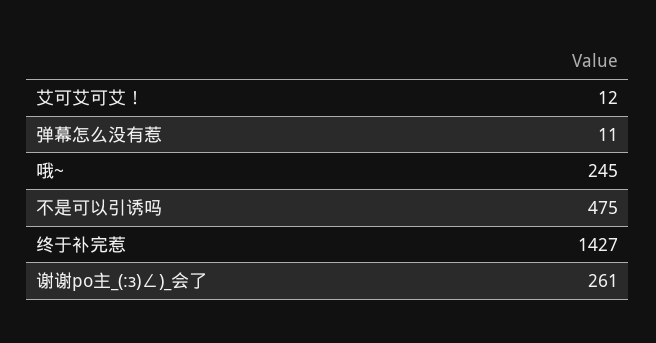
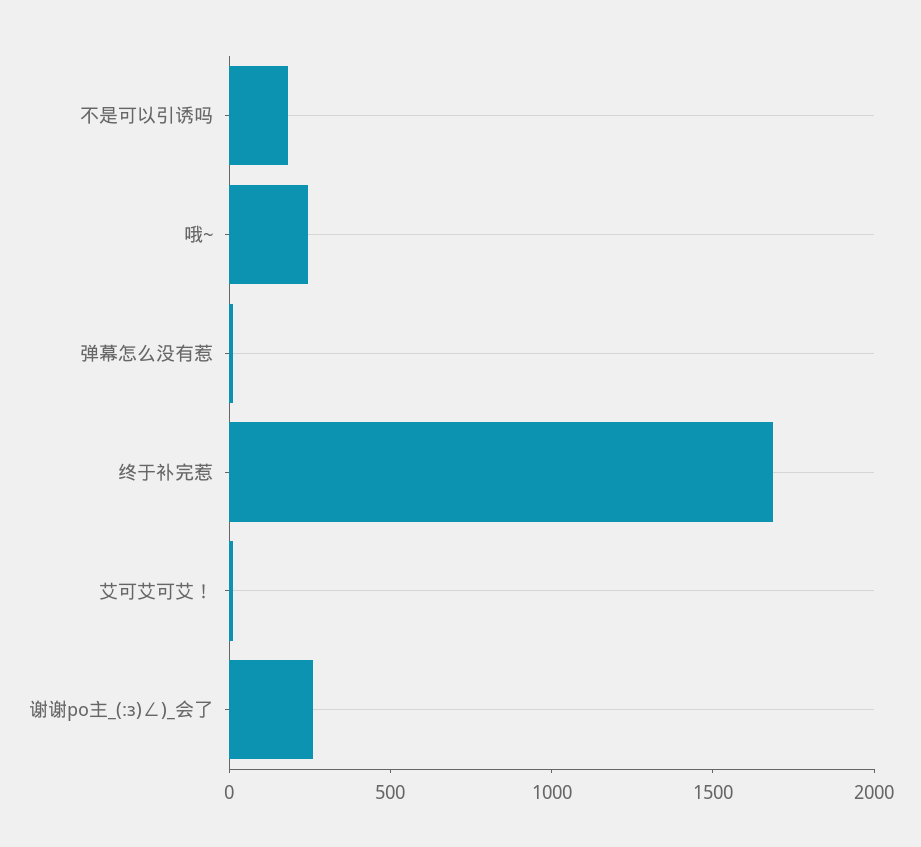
不是可以引诱吗: 475 -> 200
终于补完惹: 1427 -> 1700

